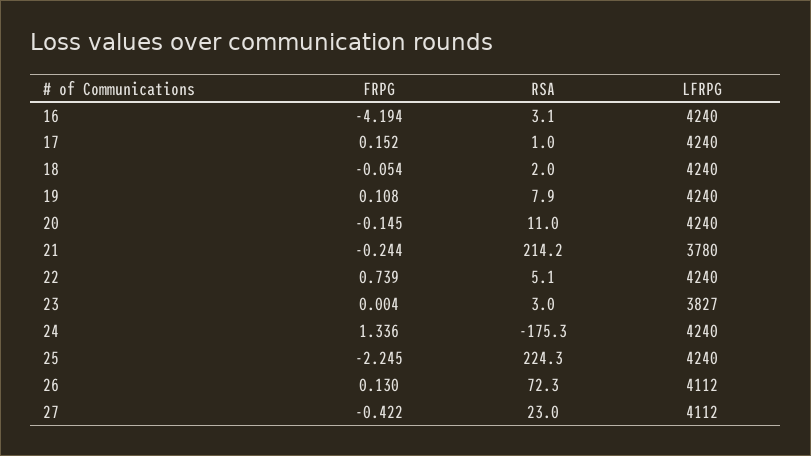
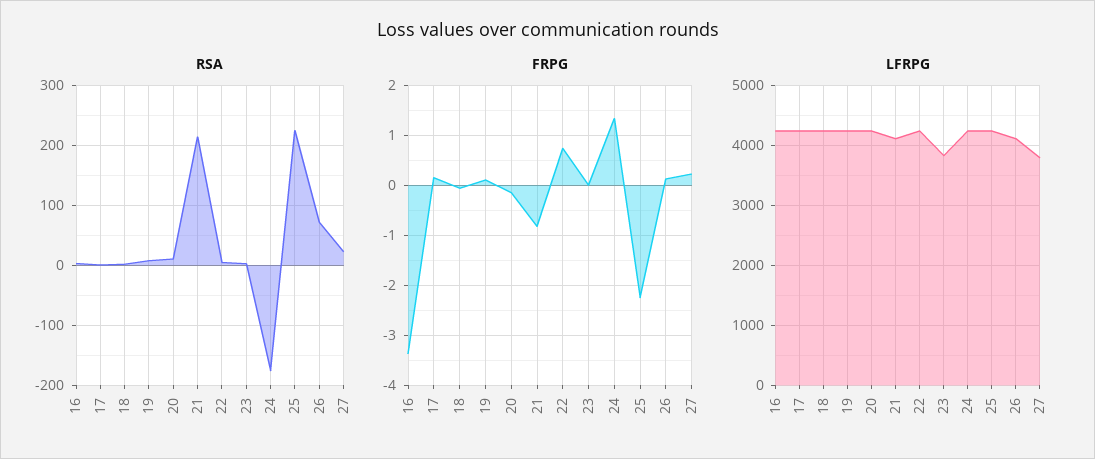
FRPG, 16: -4.194 -> -3.4
FRPG, 21: -0.244 -> -0.8
LFRPG, 21: 3780 -> 4100
FRPG, 27: -0.422 -> 0.2
LFRPG, 27: 4112 -> 3800

